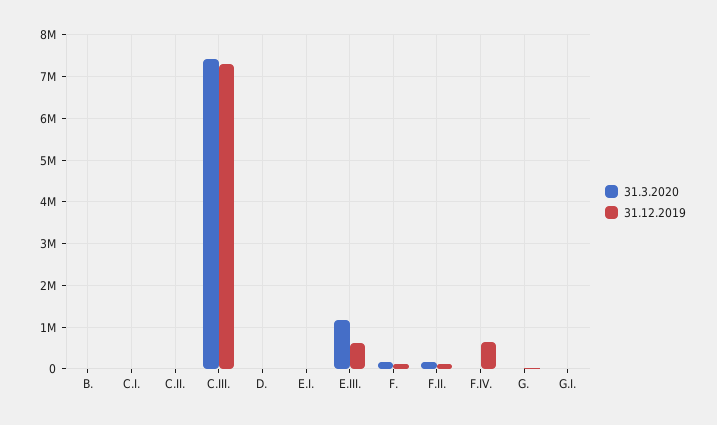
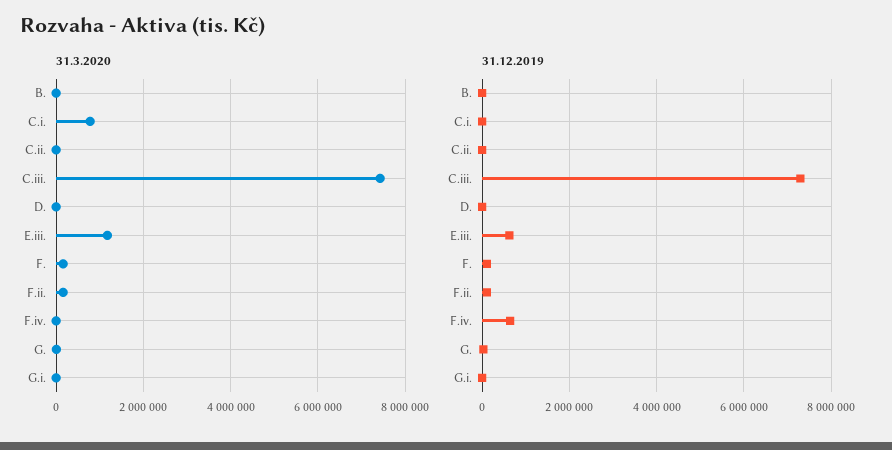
31.3.2020, C.I.: 0 -> 800000
31.3.2020, E.I.: 0 -> none
31.12.2019, E.I.: 0 -> none

